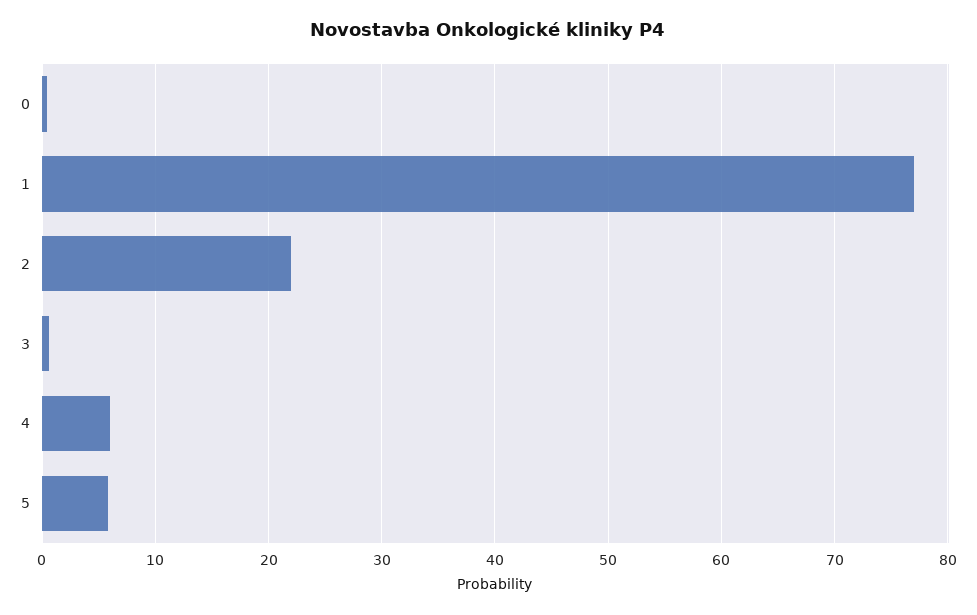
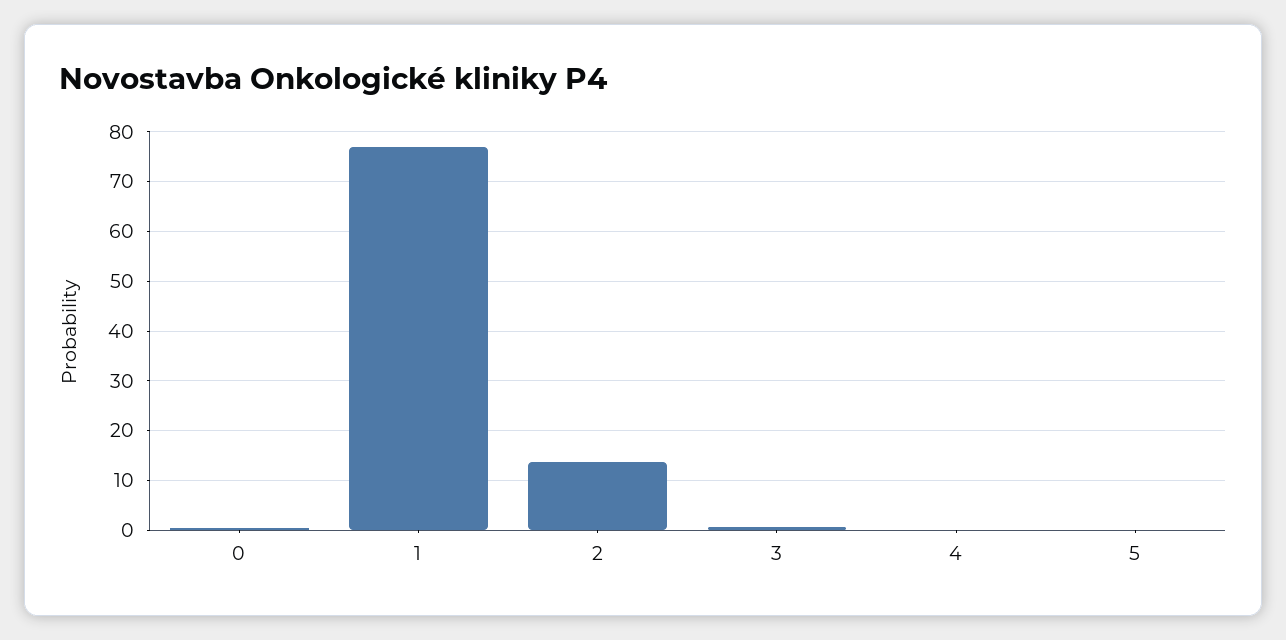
2: 22 -> 14
4: 6 -> 0
5: 6 -> 0

